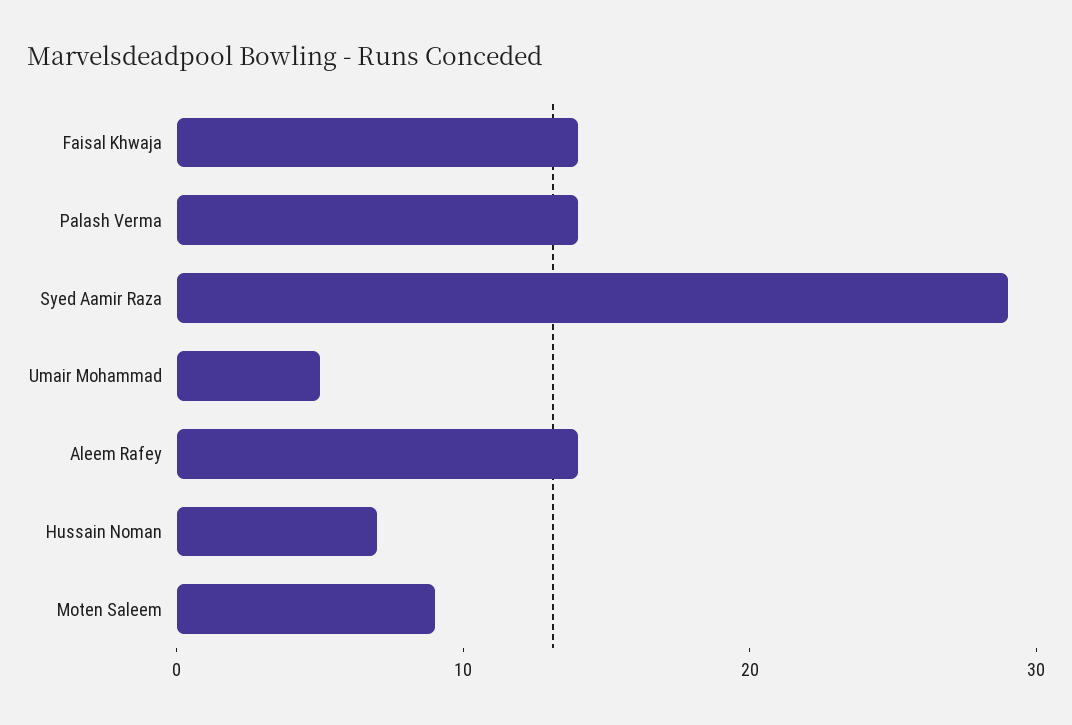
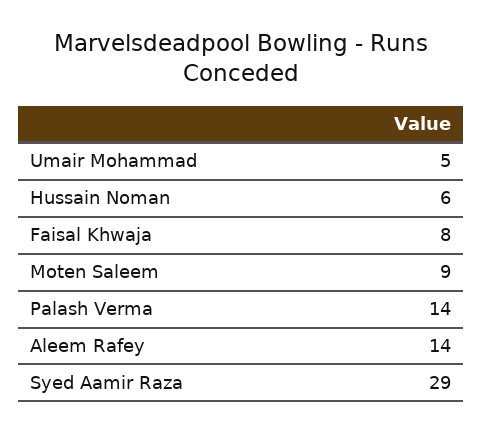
Faisal Khwaja: 14 -> 8
Hussain Noman: 7 -> 6

